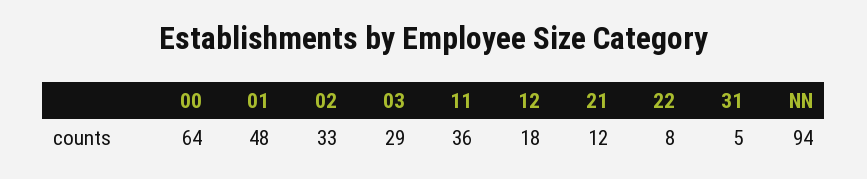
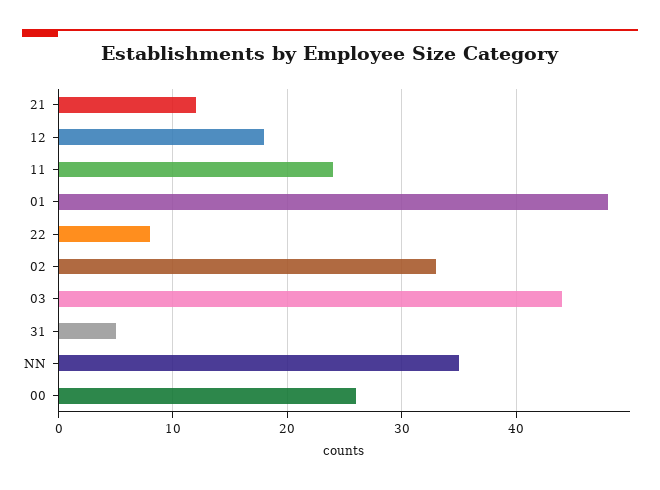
00: 64 -> 26
03: 29 -> 44
11: 36 -> 24
NN: 94 -> 35

